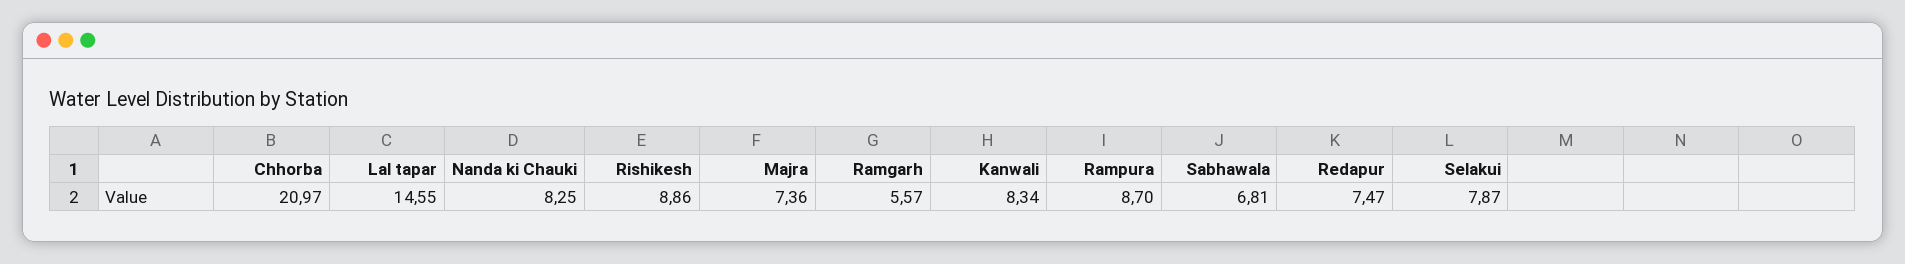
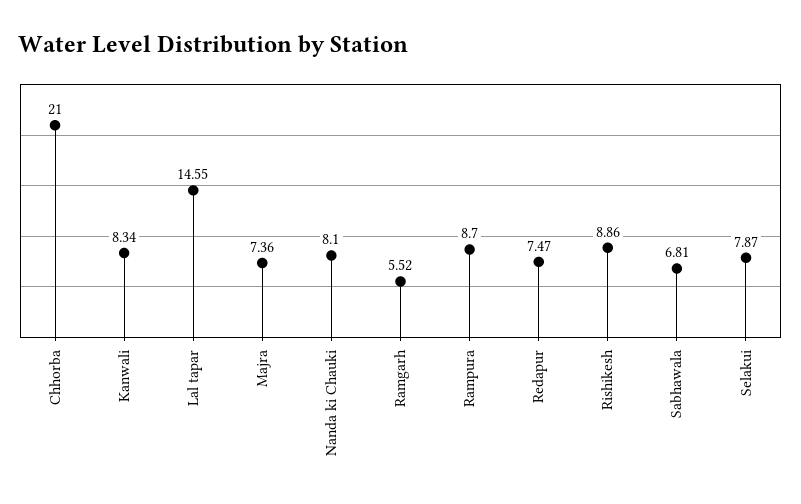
Chhorba: 20.97 -> 21
Nanda ki Chauki: 8.25 -> 8.1
Ramgarh: 5.57 -> 5.52

